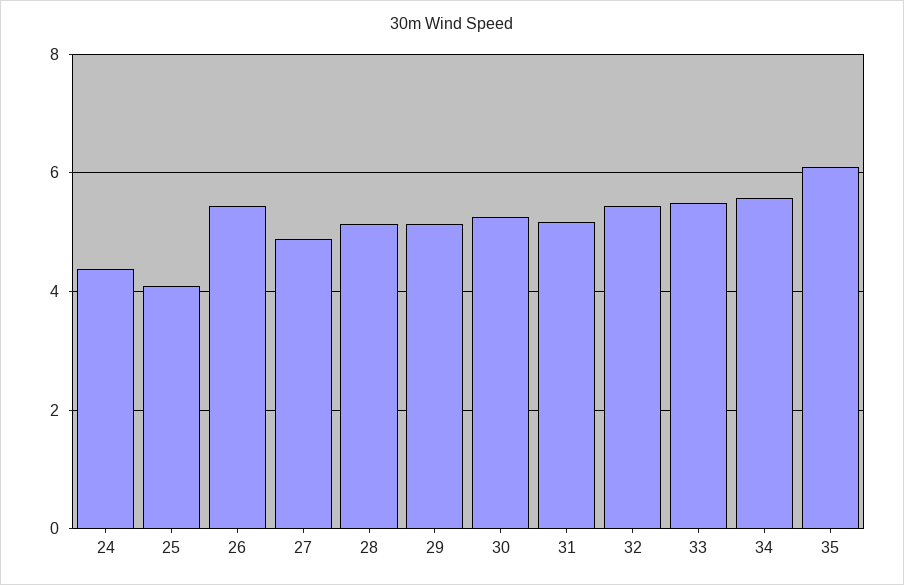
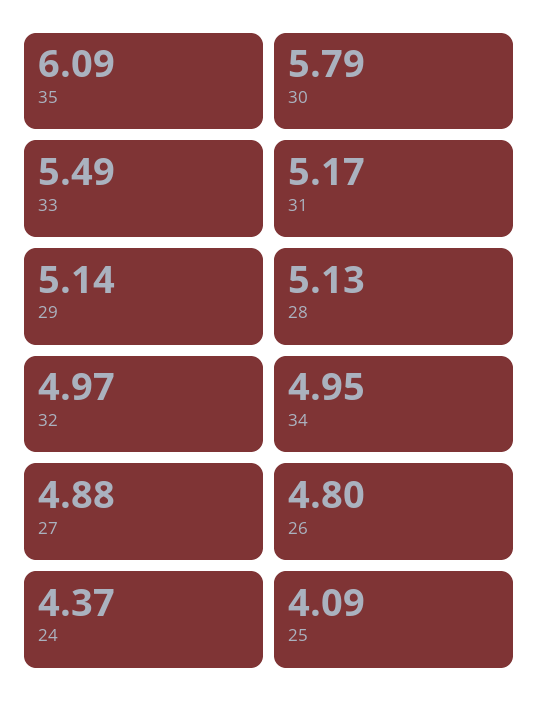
26: 5.4 -> 4.8
30: 5.2 -> 5.79
32: 5.4 -> 4.97
34: 5.6 -> 4.95

